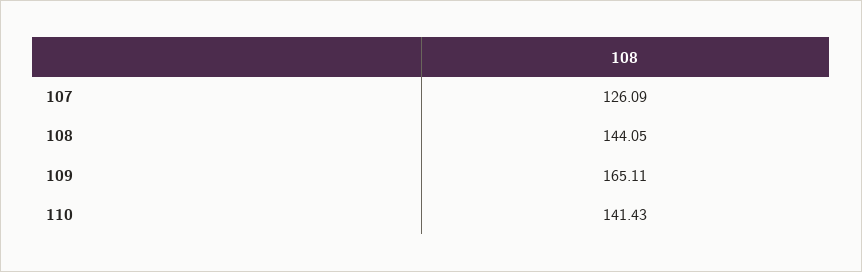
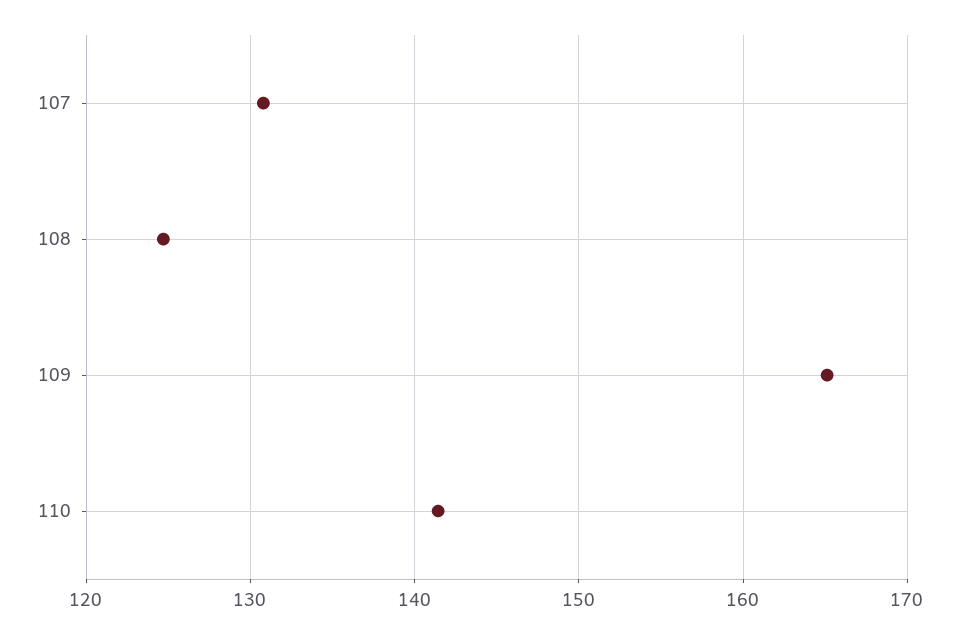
107: 126.09 -> 131
108: 144.05 -> 125

